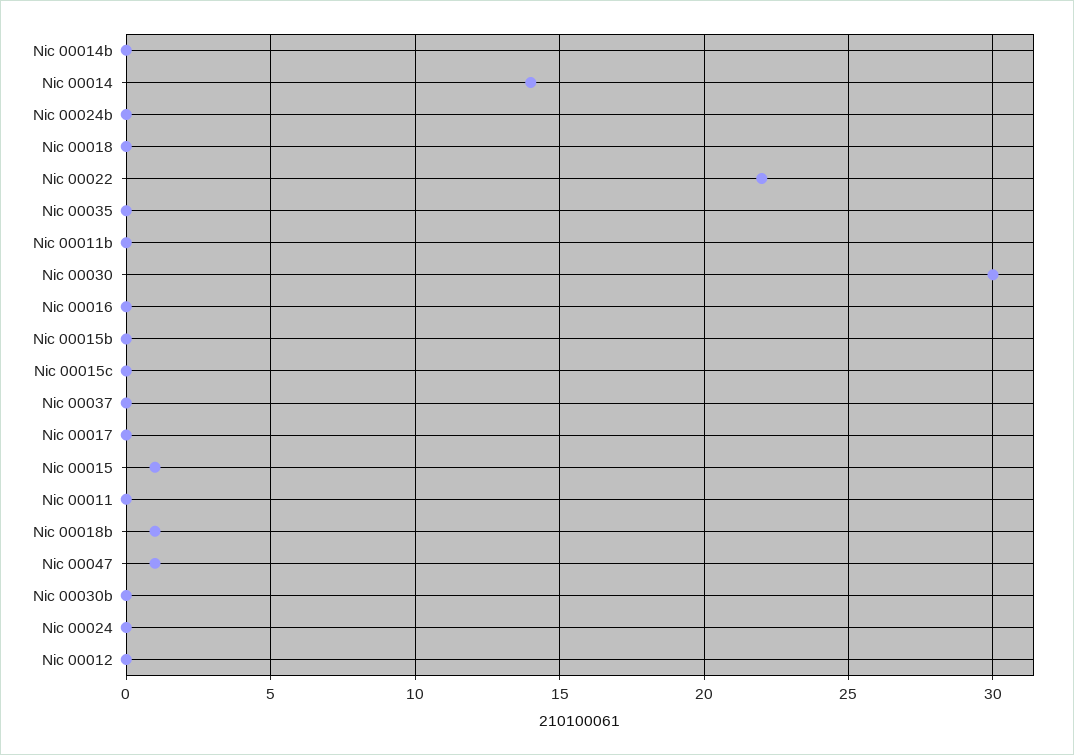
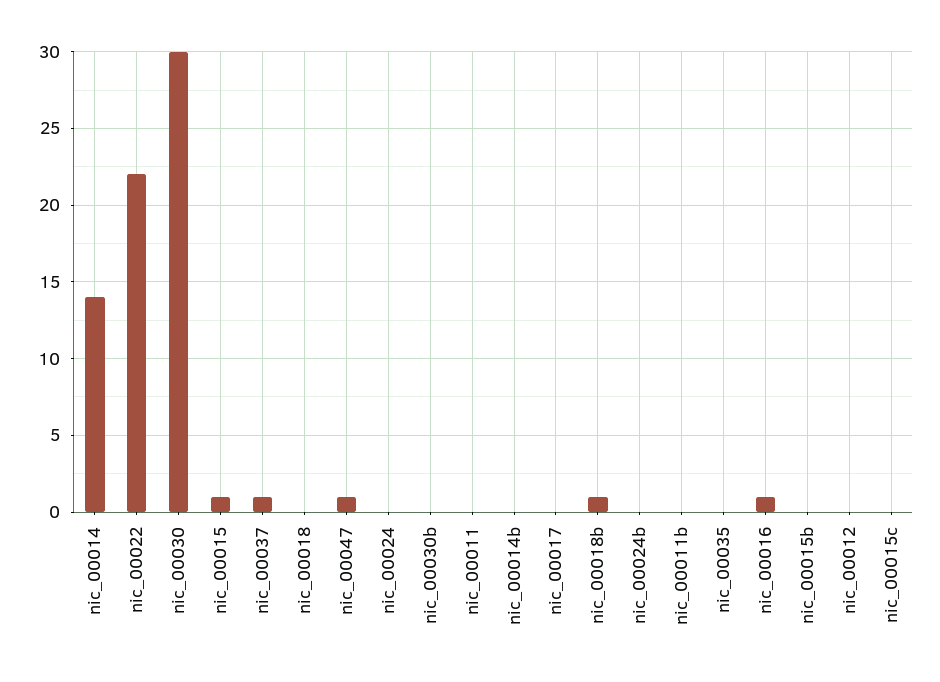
Nic 00016: 0 -> 1
Nic 00037: 0 -> 1

